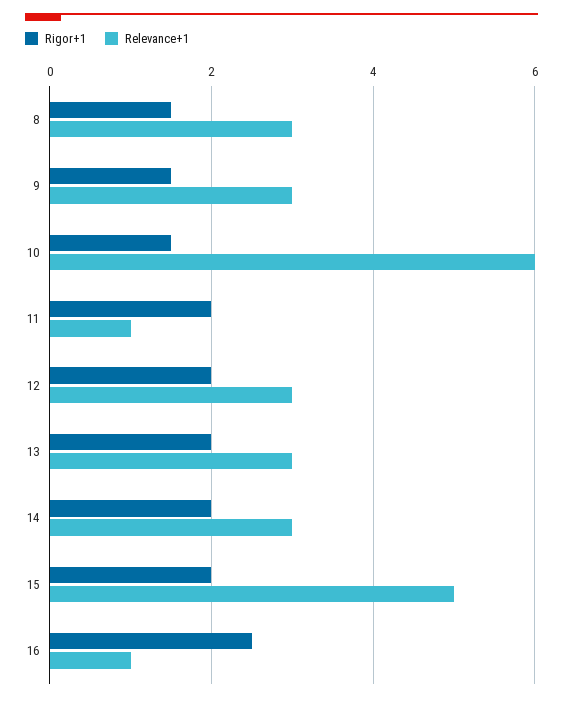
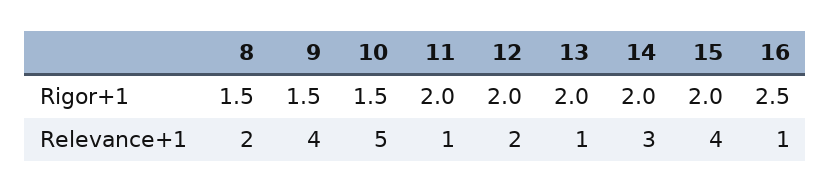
Relevance+1, 8: 3 -> 2
Relevance+1, 9: 3 -> 4
Relevance+1, 10: 6 -> 5
Relevance+1, 12: 3 -> 2
Relevance+1, 13: 3 -> 1
Relevance+1, 15: 5 -> 4

